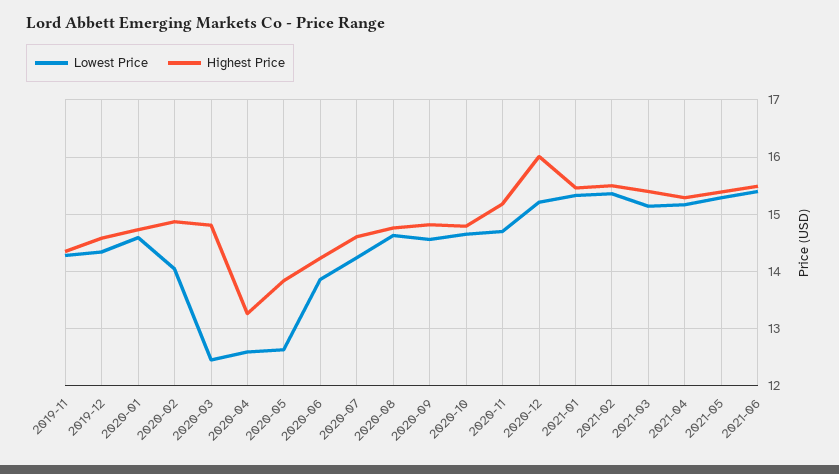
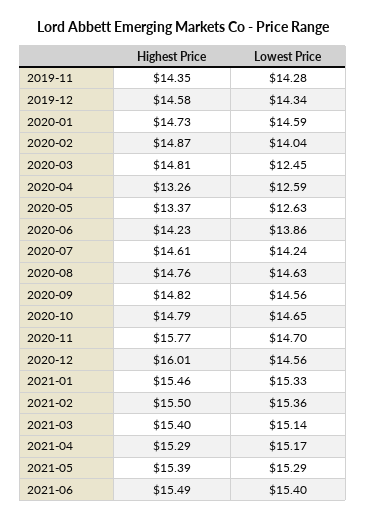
Highest Price, 2020-05: 13.8 -> 13.37
Highest Price, 2020-11: 15.2 -> 15.77
Lowest Price, 2020-12: 15.2 -> 14.56

